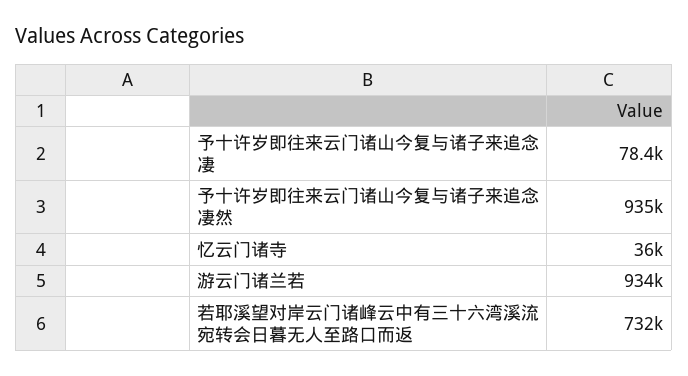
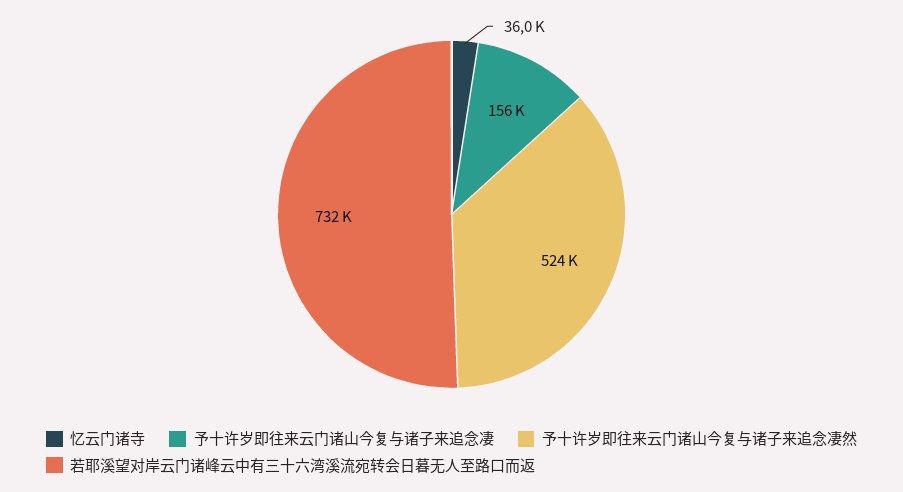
予十许岁即往来云门诸山今复与诸子来追念凄: 78400 -> 156000
予十许岁即往来云门诸山今复与诸子来追念凄然: 935000 -> 524000
游云门诸兰若: 934000 -> none

